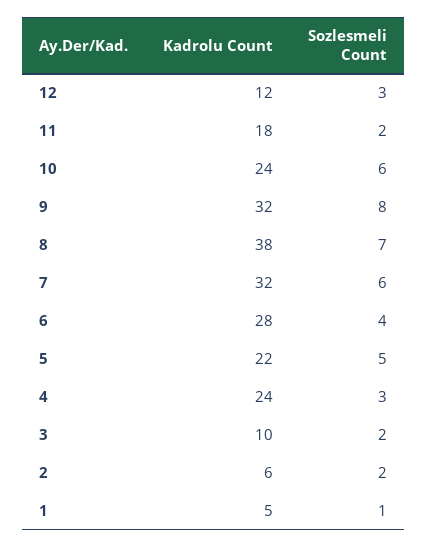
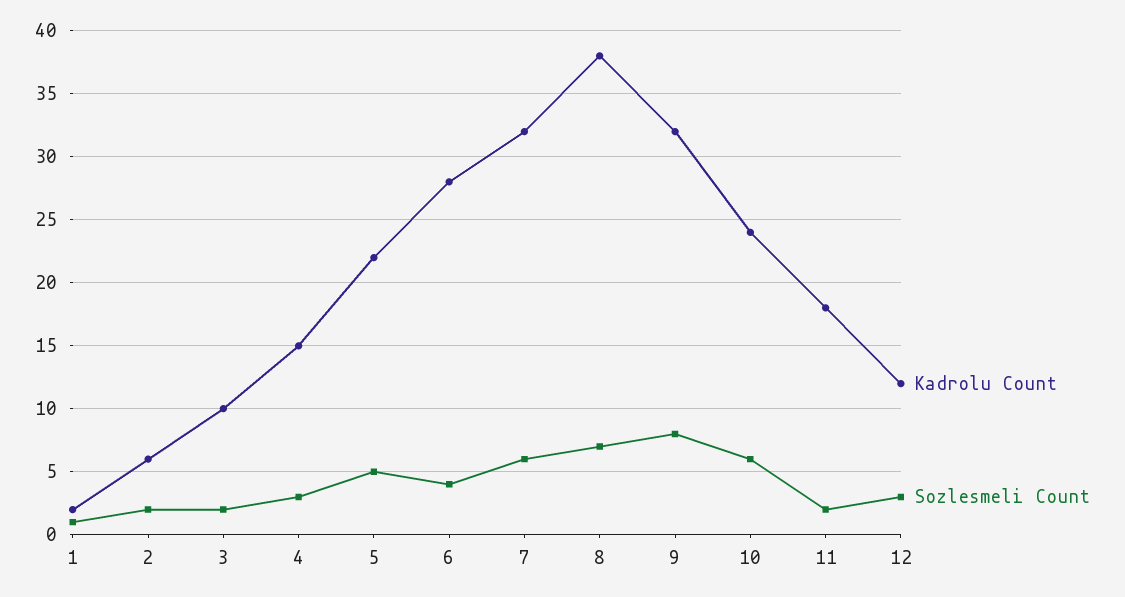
Kadrolu Count, 4: 24 -> 15
Kadrolu Count, 1: 5 -> 2

